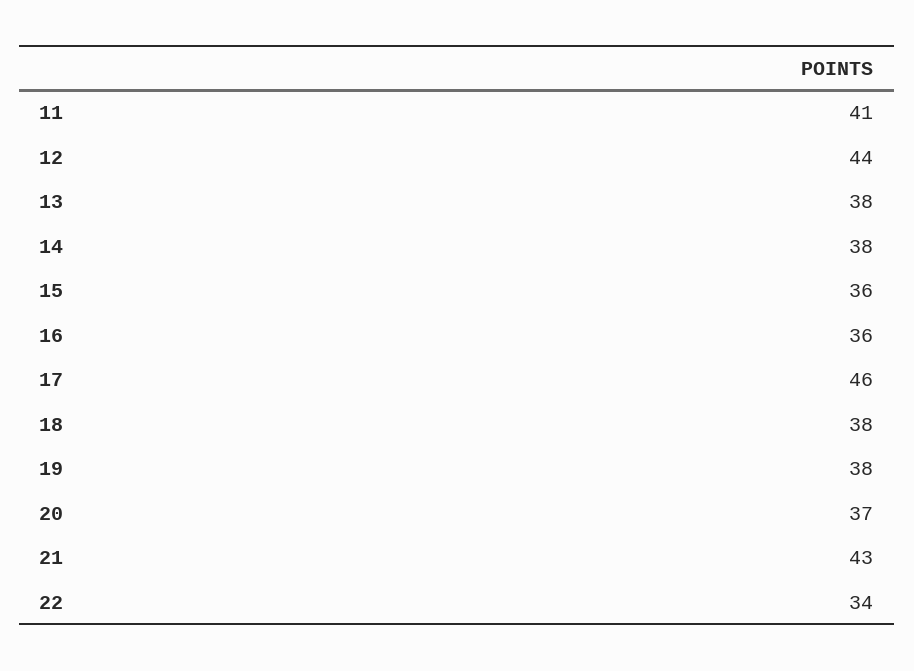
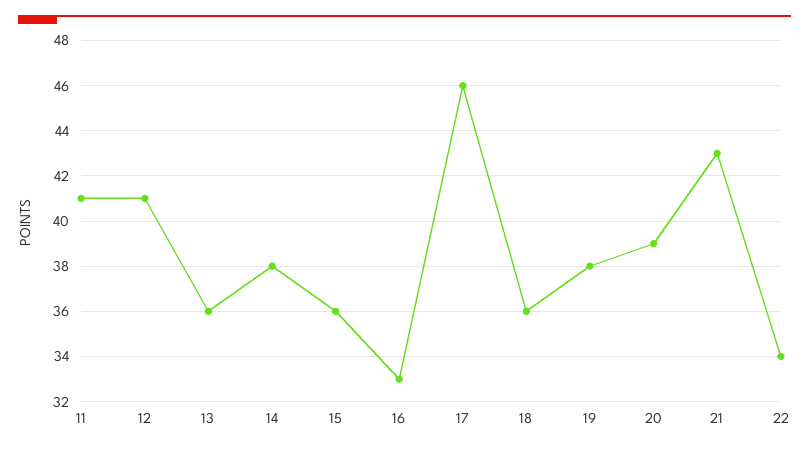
12: 44 -> 41
13: 38 -> 36
16: 36 -> 33
18: 38 -> 36
20: 37 -> 39

